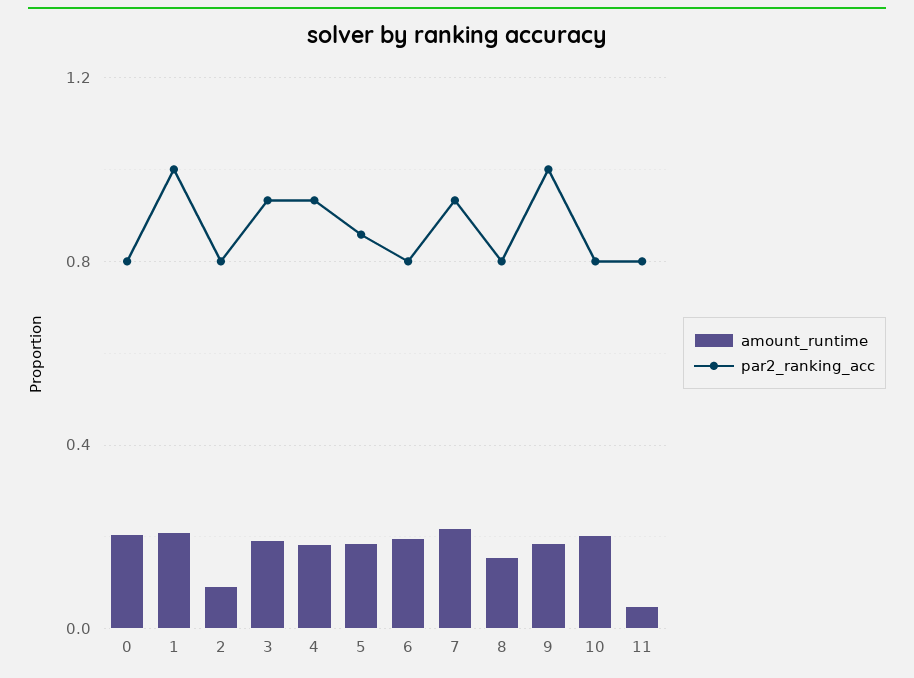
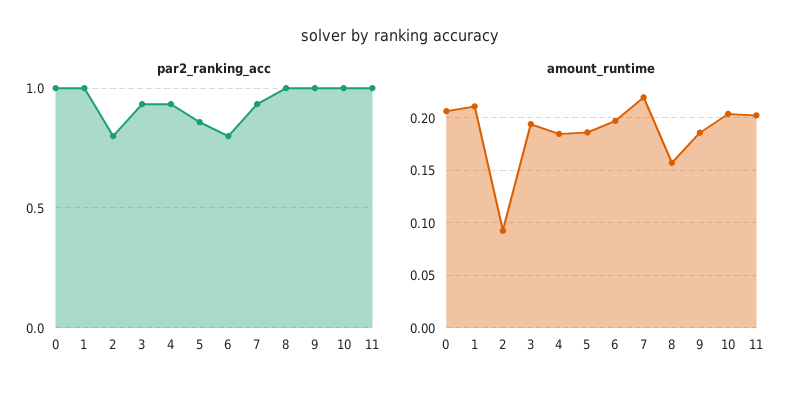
par2_ranking_acc, 0: 0.8 -> 1
par2_ranking_acc, 8: 0.8 -> 1
par2_ranking_acc, 10: 0.8 -> 1
amount_runtime, 11: 0.05 -> 0.2
par2_ranking_acc, 11: 0.8 -> 1

